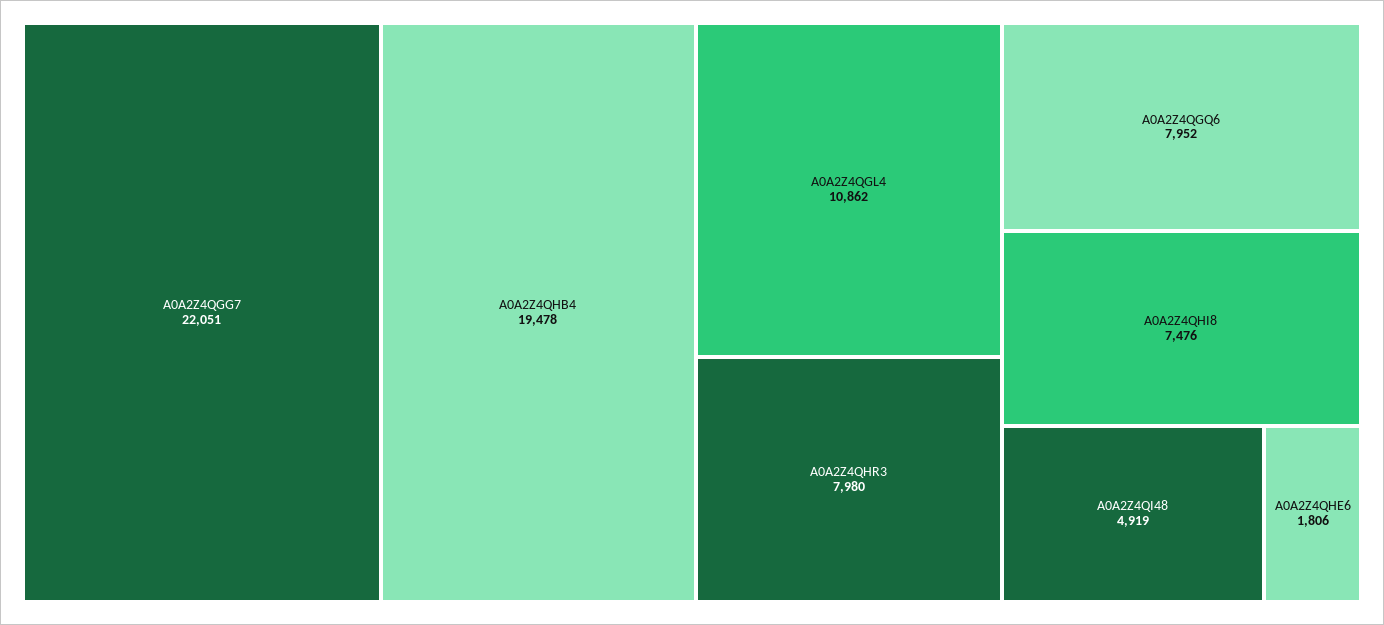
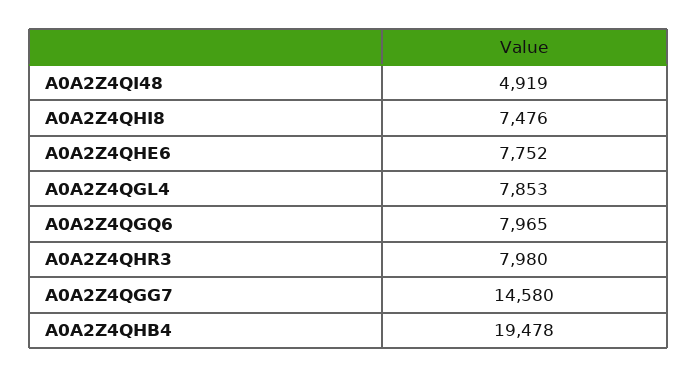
A0A2Z4QGG7: 22051 -> 14580
A0A2Z4QGL4: 10862 -> 7853
A0A2Z4QGQ6: 7952 -> 7965
A0A2Z4QHE6: 1806 -> 7752

